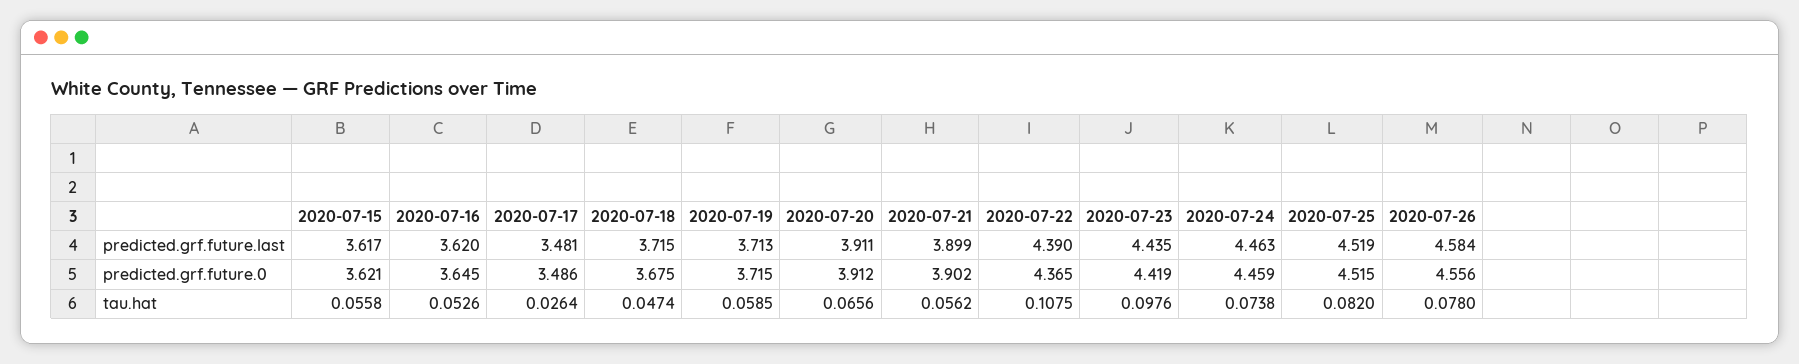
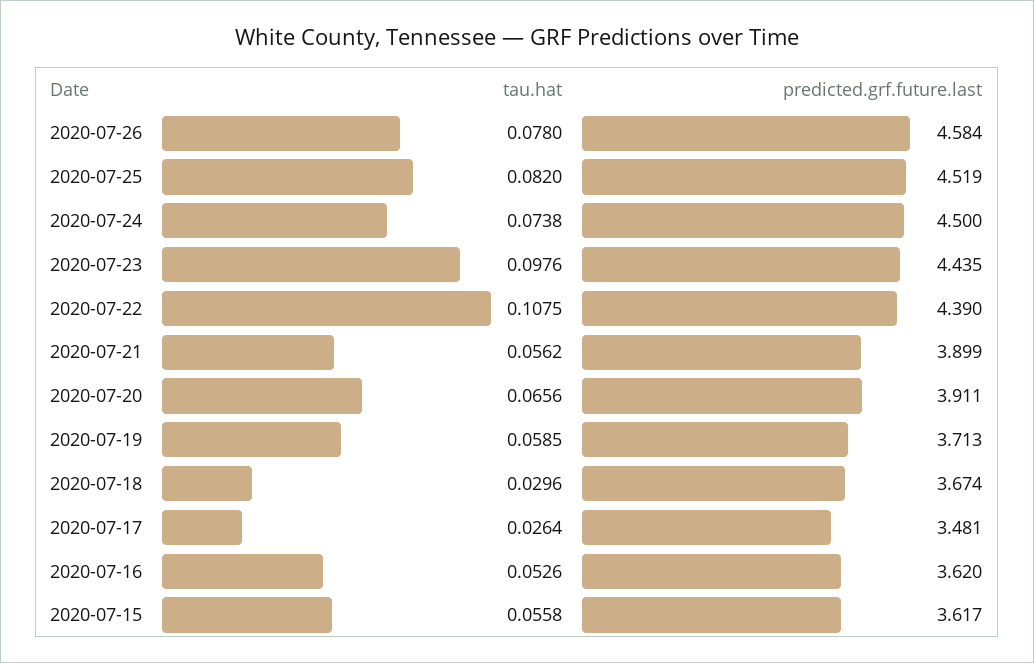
2020-07-18, predicted.grf.future.last: 3.715 -> 3.674
2020-07-24, predicted.grf.future.last: 4.463 -> 4.5
2020-07-15, predicted.grf.future.0: 3.621 -> none
2020-07-16, predicted.grf.future.0: 3.645 -> none
2020-07-17, predicted.grf.future.0: 3.486 -> none
2020-07-18, predicted.grf.future.0: 3.675 -> none
2020-07-19, predicted.grf.future.0: 3.715 -> none
2020-07-20, predicted.grf.future.0: 3.912 -> none
2020-07-21, predicted.grf.future.0: 3.902 -> none
2020-07-22, predicted.grf.future.0: 4.365 -> none
2020-07-23, predicted.grf.future.0: 4.419 -> none
2020-07-24, predicted.grf.future.0: 4.459 -> none
2020-07-25, predicted.grf.future.0: 4.515 -> none
2020-07-26, predicted.grf.future.0: 4.556 -> none
2020-07-18, tau.hat: 0.0474 -> 0.0296

